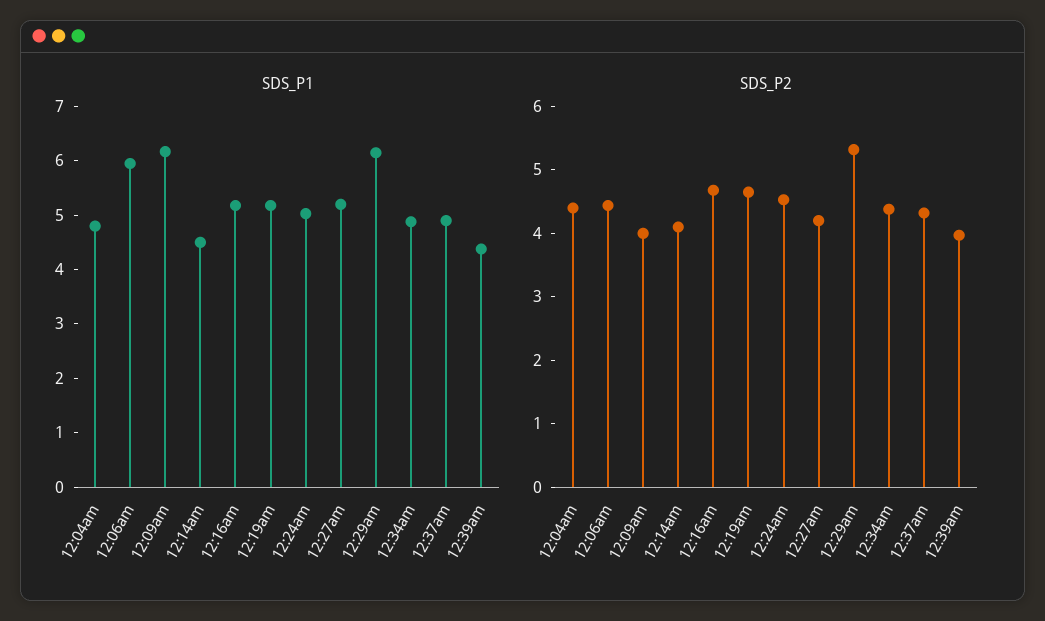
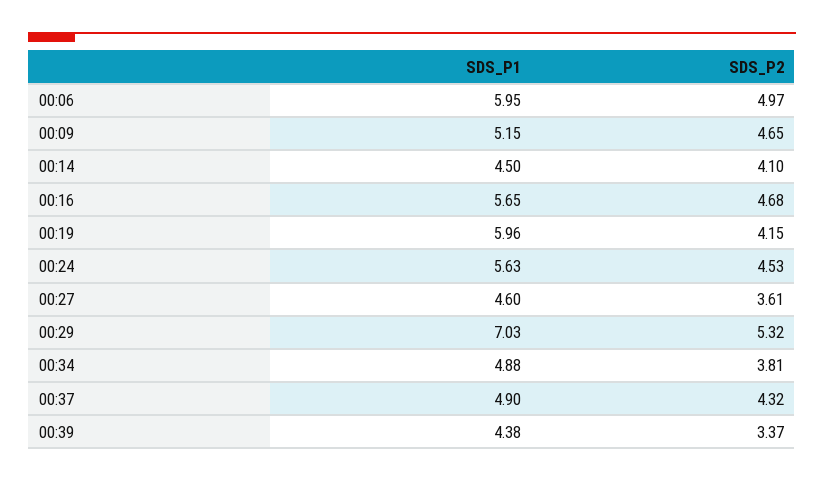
SDS_P1, 12:04am: 4.8 -> none
SDS_P1, 12:09am: 6.2 -> 5.15
SDS_P1, 12:16am: 5.2 -> 5.65
SDS_P1, 12:19am: 5.2 -> 5.96
SDS_P1, 12:24am: 5 -> 5.63
SDS_P1, 12:27am: 5.2 -> 4.6
SDS_P1, 12:29am: 6.2 -> 7.03
SDS_P2, 12:04am: 4.4 -> none
SDS_P2, 12:06am: 4.4 -> 4.97
SDS_P2, 12:09am: 4 -> 4.65
SDS_P2, 12:19am: 4.6 -> 4.15
SDS_P2, 12:27am: 4.2 -> 3.61
SDS_P2, 12:34am: 4.4 -> 3.81
SDS_P2, 12:39am: 4 -> 3.37

